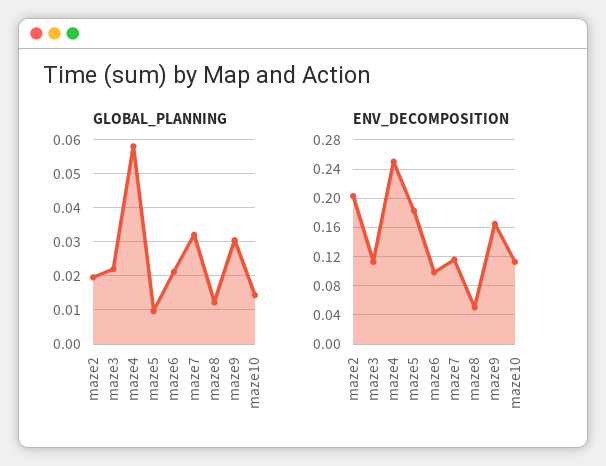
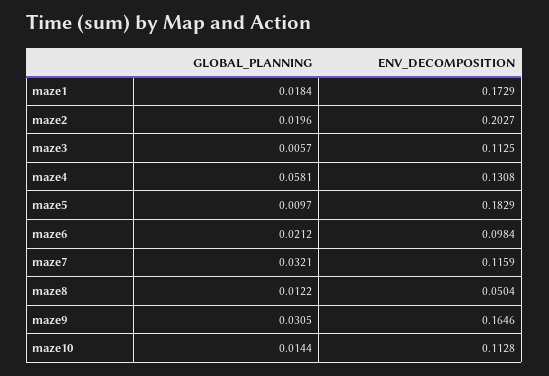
GLOBAL_PLANNING, maze3: 0.022 -> 0.0057
ENV_DECOMPOSITION, maze4: 0.25 -> 0.1308
GLOBAL_PLANNING, maze1: none -> 0.0184
ENV_DECOMPOSITION, maze1: none -> 0.1729

